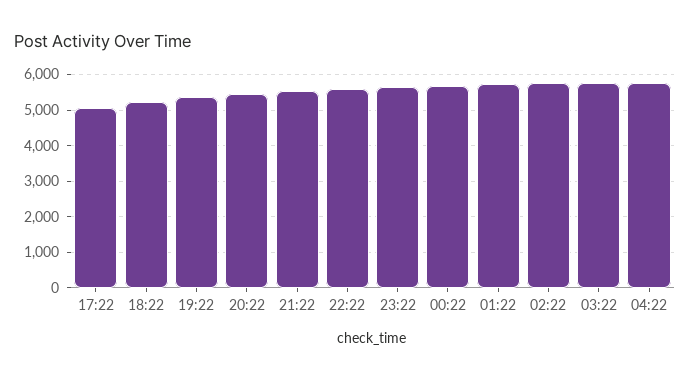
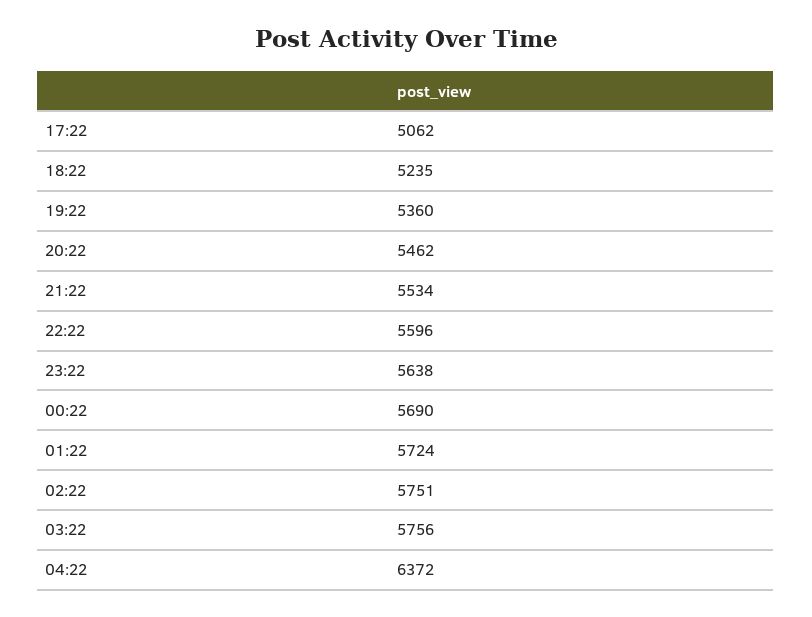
04:22: 5800 -> 6372

